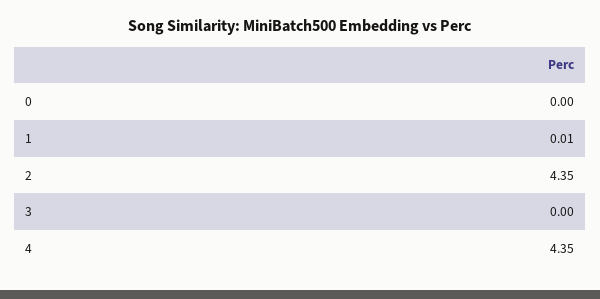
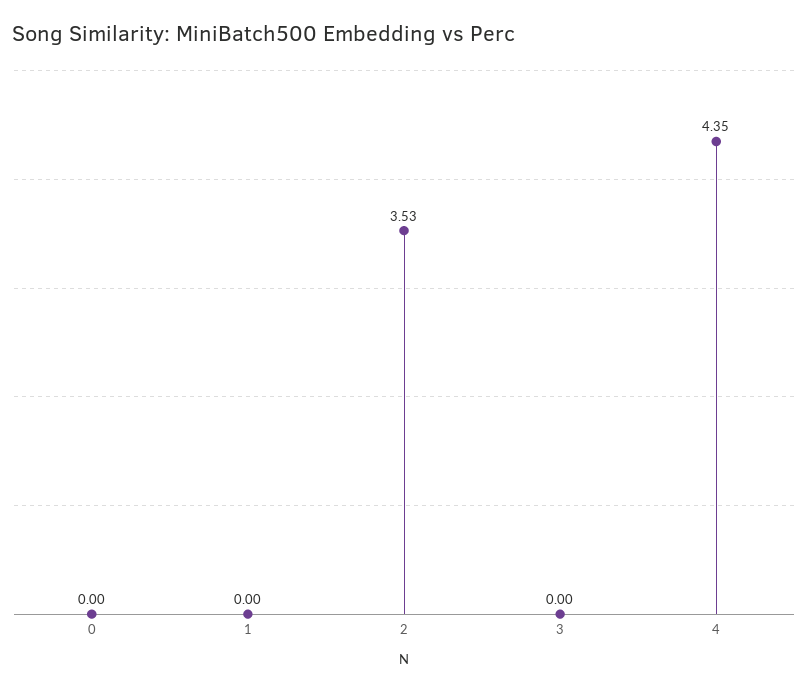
1: 0.01 -> 0
2: 4.35 -> 3.53

